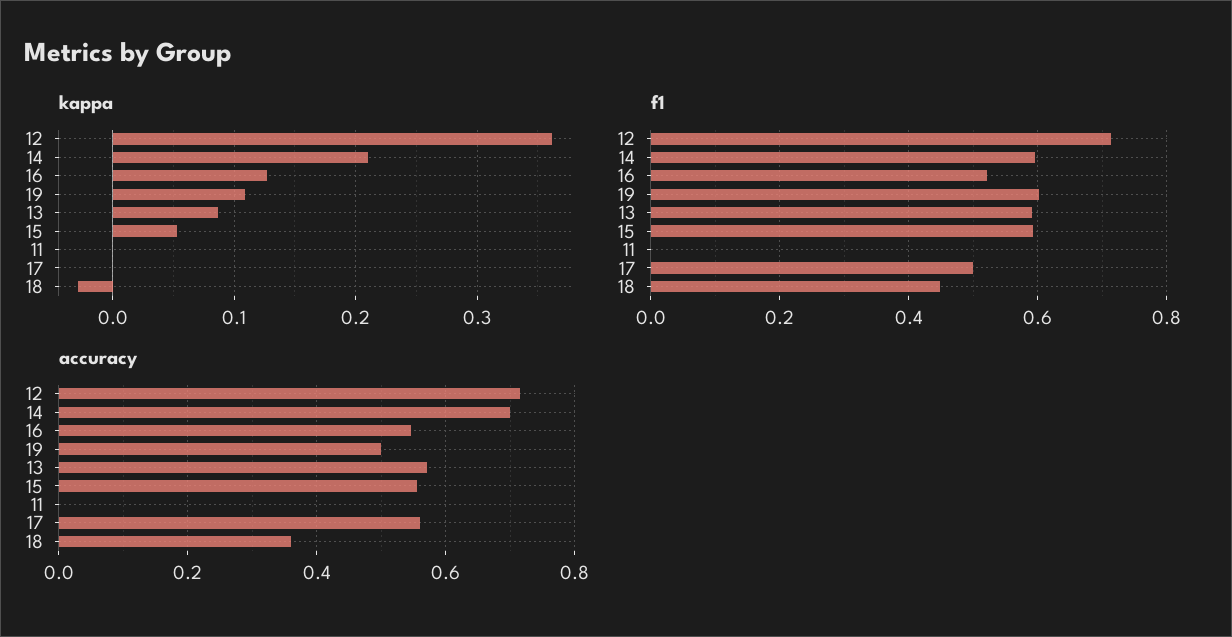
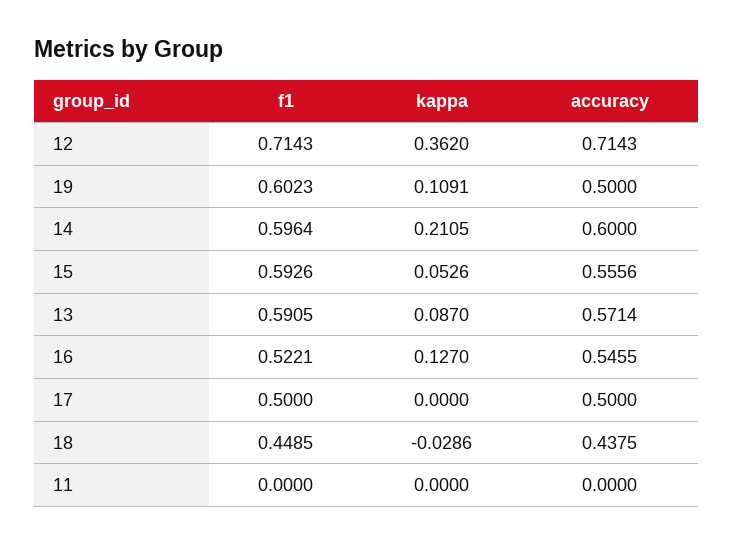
accuracy, 14: 0.7 -> 0.6
accuracy, 17: 0.56 -> 0.5
accuracy, 18: 0.36 -> 0.4375

